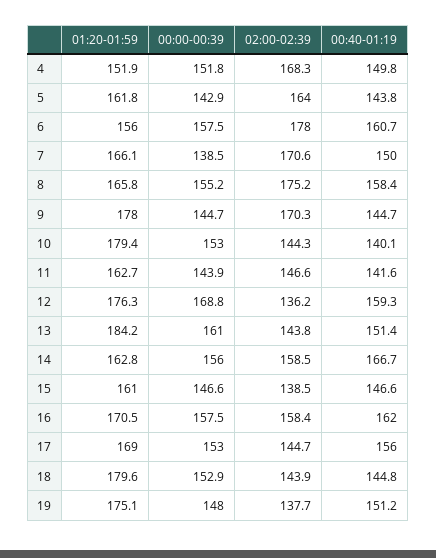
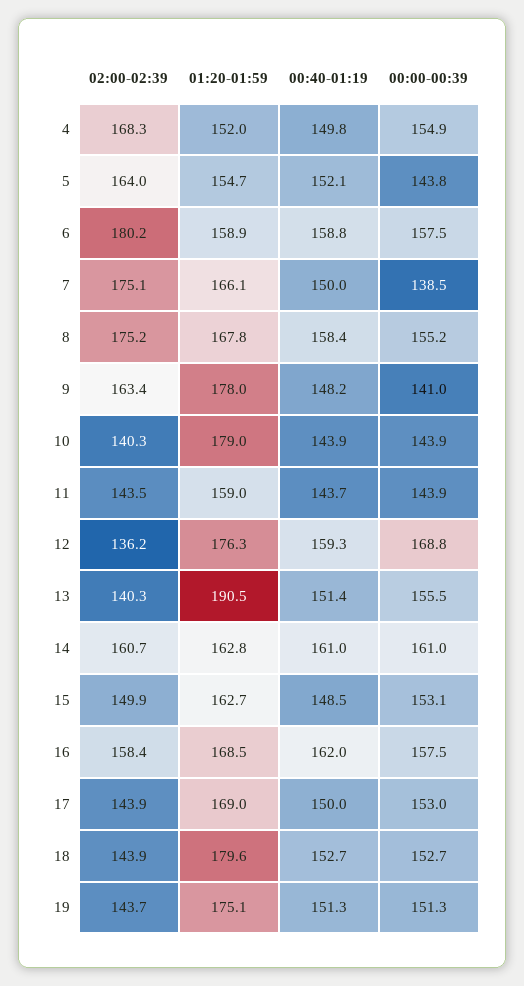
01:20-01:59, 4: 151.9 -> 152
00:00-00:39, 4: 151.8 -> 154.9
01:20-01:59, 5: 161.8 -> 154.7
00:00-00:39, 5: 142.9 -> 143.8
00:40-01:19, 5: 143.8 -> 152.1
01:20-01:59, 6: 156 -> 158.9
02:00-02:39, 6: 178 -> 180.2
00:40-01:19, 6: 160.7 -> 158.8
02:00-02:39, 7: 170.6 -> 175.1
01:20-01:59, 8: 165.8 -> 167.8
00:00-00:39, 9: 144.7 -> 141
02:00-02:39, 9: 170.3 -> 163.4
00:40-01:19, 9: 144.7 -> 148.2
01:20-01:59, 10: 179.4 -> 179
00:00-00:39, 10: 153 -> 143.9
02:00-02:39, 10: 144.3 -> 140.3
00:40-01:19, 10: 140.1 -> 143.9
01:20-01:59, 11: 162.7 -> 159
02:00-02:39, 11: 146.6 -> 143.5
00:40-01:19, 11: 141.6 -> 143.7
01:20-01:59, 13: 184.2 -> 190.5
00:00-00:39, 13: 161 -> 155.5
02:00-02:39, 13: 143.8 -> 140.3
00:00-00:39, 14: 156 -> 161
02:00-02:39, 14: 158.5 -> 160.7
00:40-01:19, 14: 166.7 -> 161
01:20-01:59, 15: 161 -> 162.7
00:00-00:39, 15: 146.6 -> 153.1
02:00-02:39, 15: 138.5 -> 149.9
00:40-01:19, 15: 146.6 -> 148.5
01:20-01:59, 16: 170.5 -> 168.5
02:00-02:39, 17: 144.7 -> 143.9
00:40-01:19, 17: 156 -> 150
00:00-00:39, 18: 152.9 -> 152.7
00:40-01:19, 18: 144.8 -> 152.7
00:00-00:39, 19: 148 -> 151.3
02:00-02:39, 19: 137.7 -> 143.7
00:40-01:19, 19: 151.2 -> 151.3

